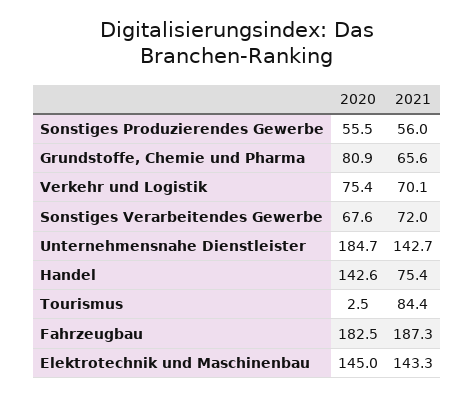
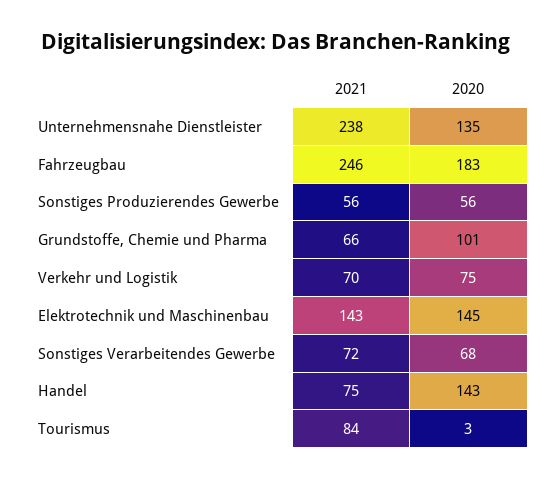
2020, Grundstoffe, Chemie und Pharma: 80.9 -> 101
2020, Unternehmensnahe Dienstleister: 184.7 -> 135
2021, Unternehmensnahe Dienstleister: 142.7 -> 238
2021, Fahrzeugbau: 187.3 -> 246

